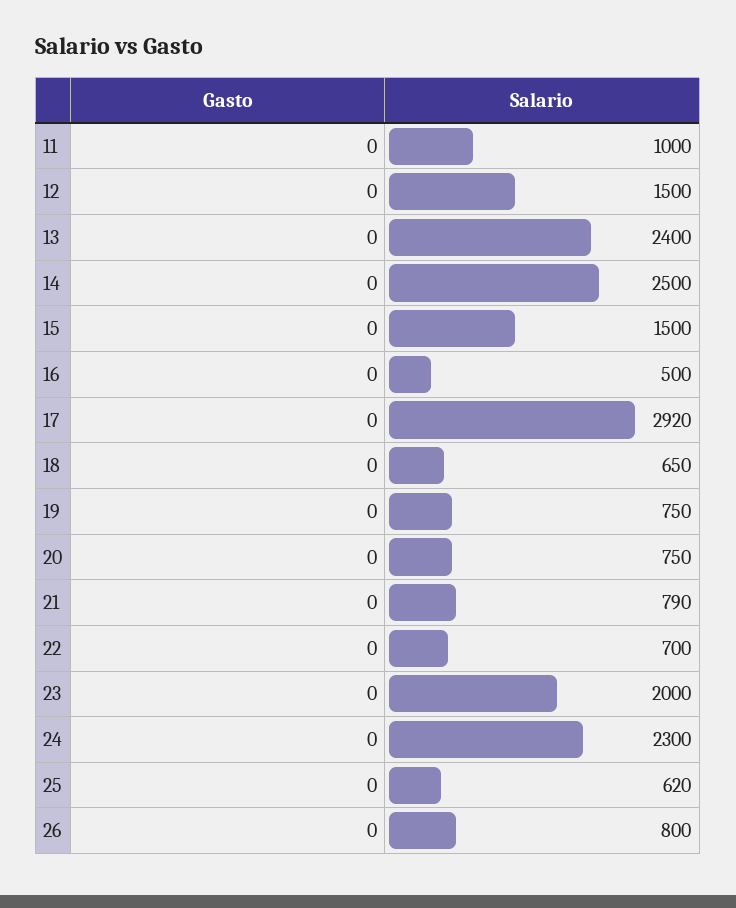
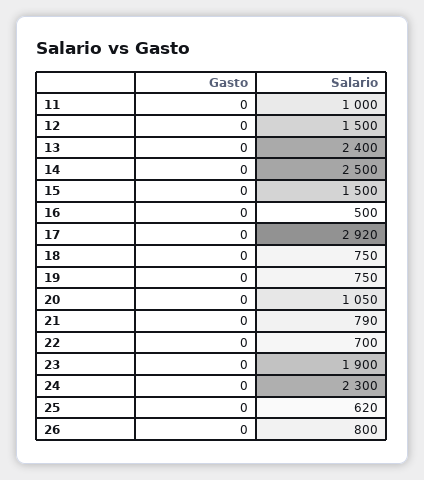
Salario, 18: 650 -> 750
Salario, 20: 750 -> 1050
Salario, 23: 2000 -> 1900

